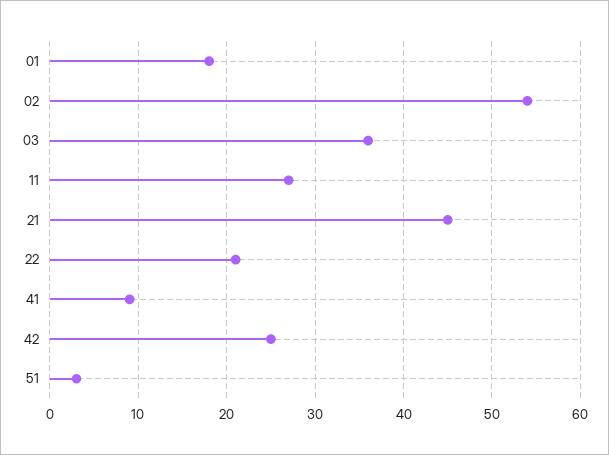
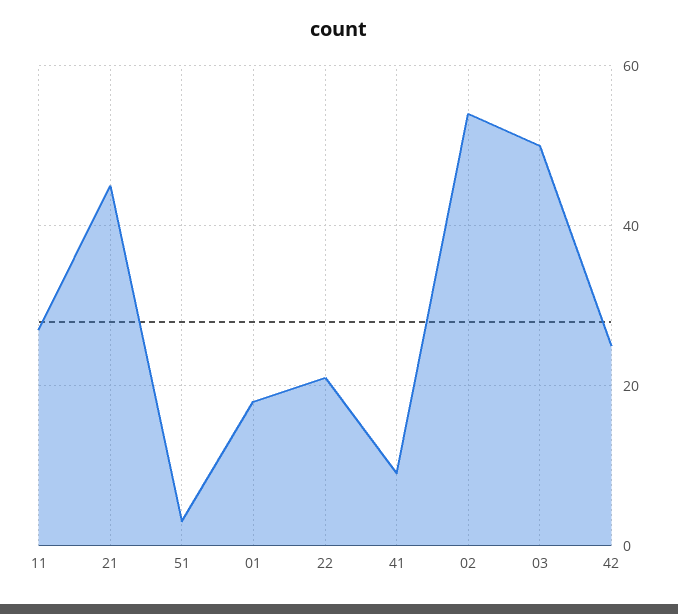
03: 36 -> 50

